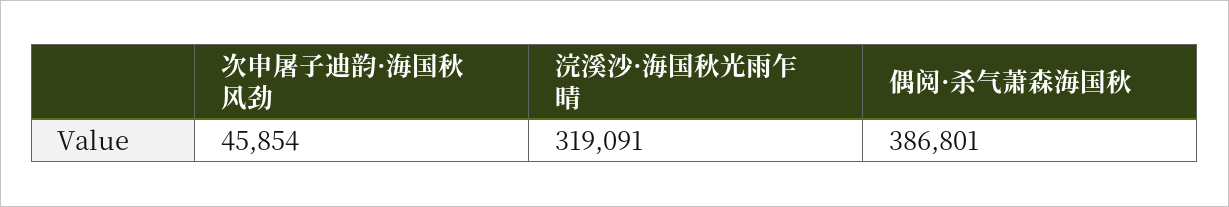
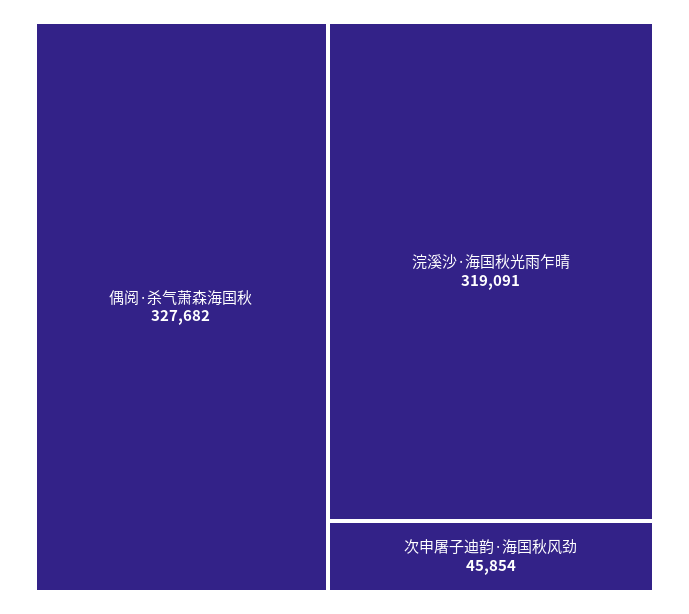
偶阅·杀气萧森海国秋: 386801 -> 327682

